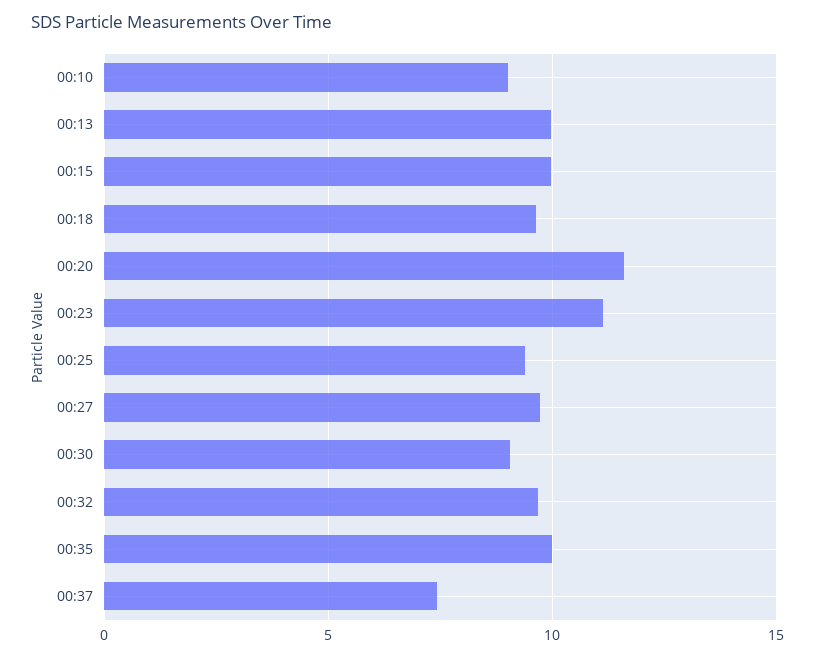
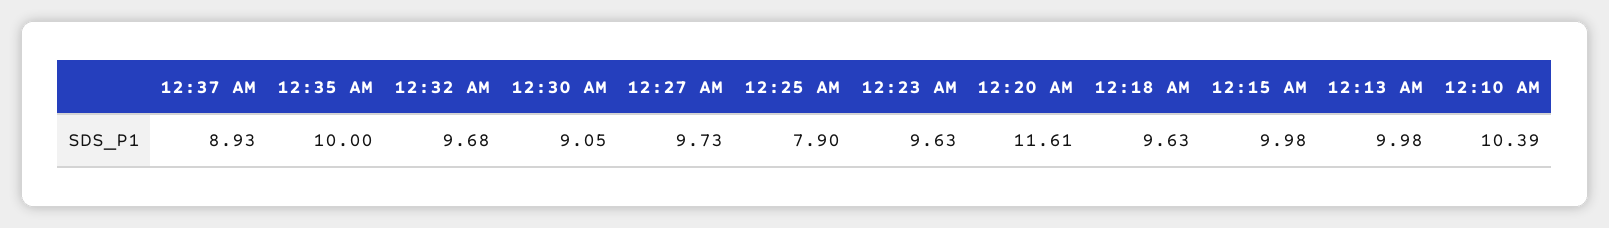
00:10: 9 -> 10.39
00:23: 11 -> 9.63
00:25: 9.5 -> 7.9
00:37: 7.5 -> 8.93

